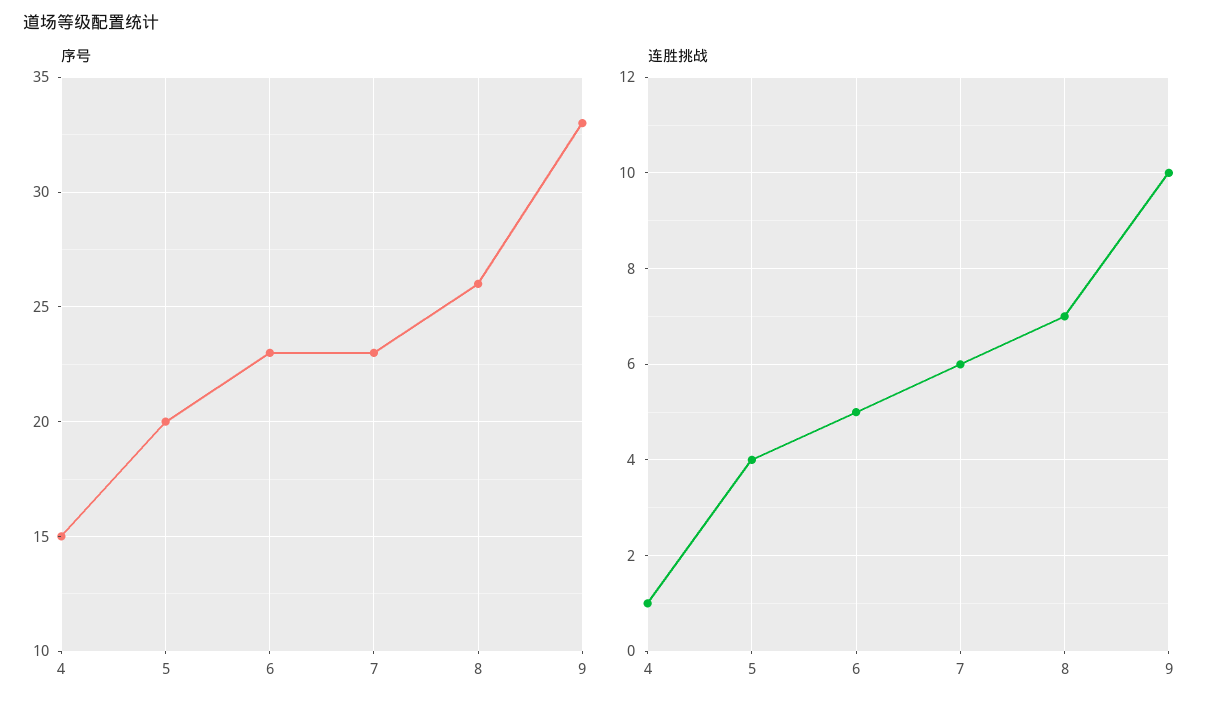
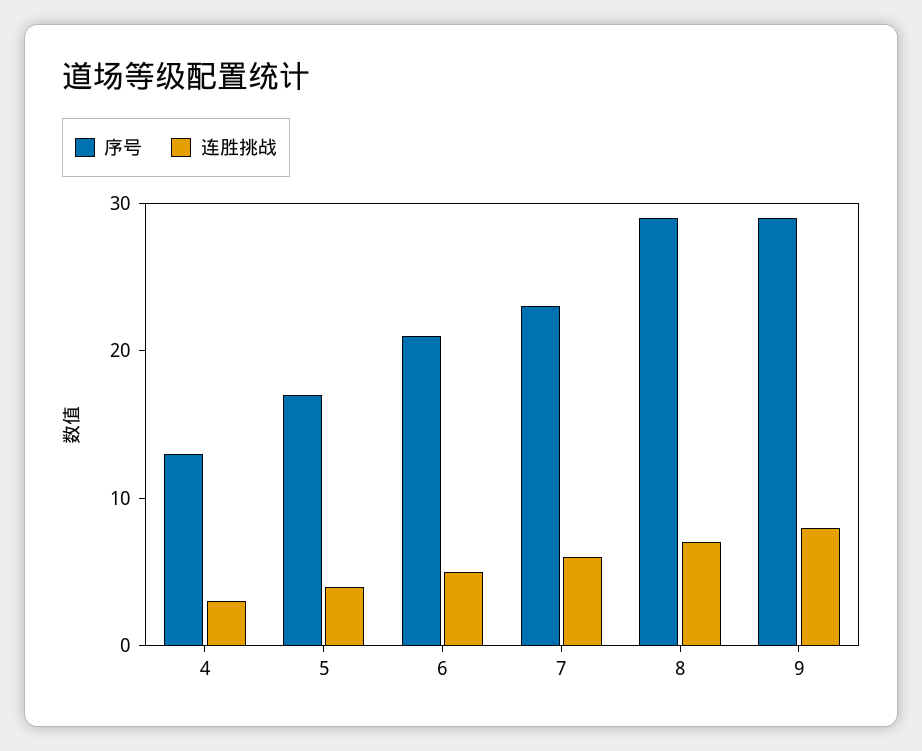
序号, 4: 15 -> 13
序号, 5: 20 -> 17
序号, 6: 23 -> 21
序号, 8: 26 -> 29
序号, 9: 33 -> 29
连胜挑战, 4: 1 -> 3
连胜挑战, 9: 10 -> 8

